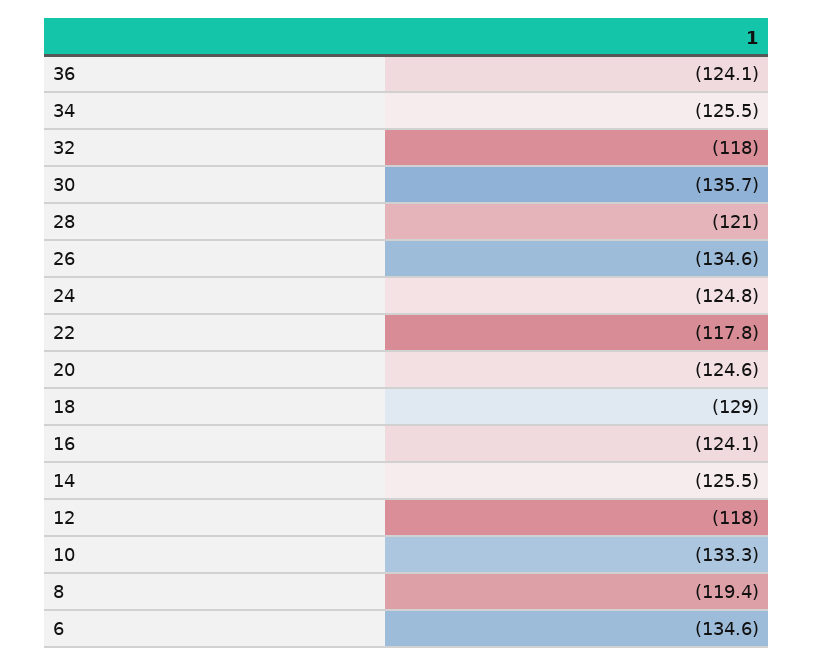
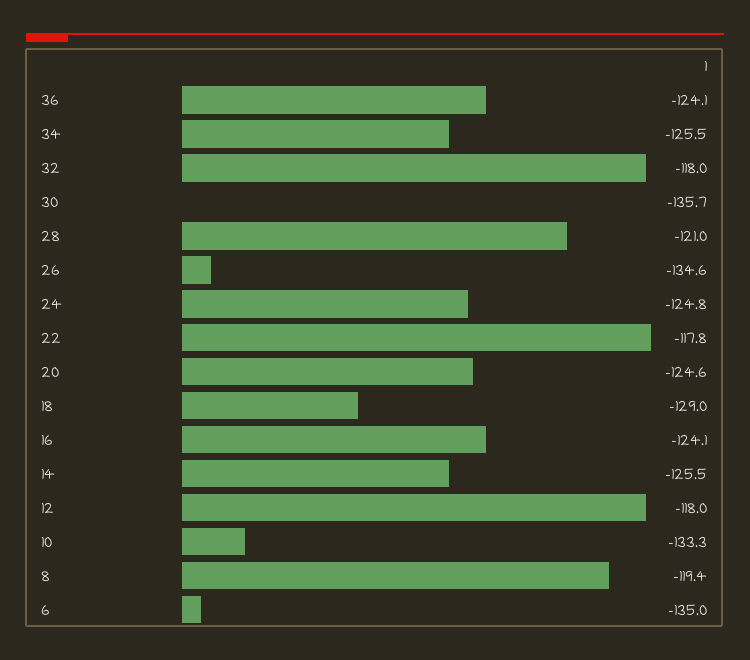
6: -134.6 -> -135

